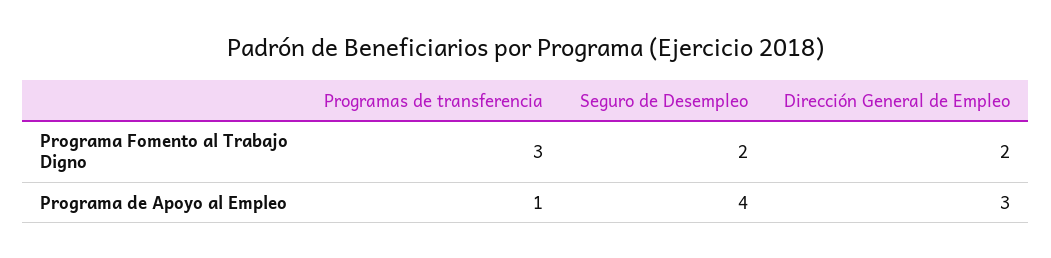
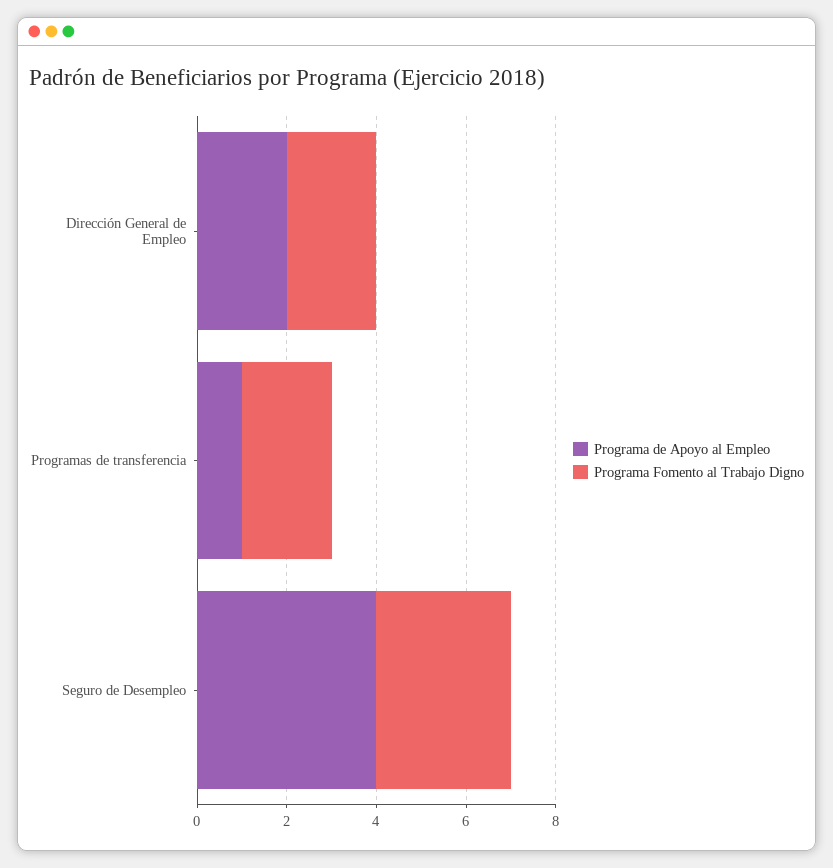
Programa Fomento al Trabajo Digno, Programas de transferencia: 3 -> 2
Programa Fomento al Trabajo Digno, Seguro de Desempleo: 2 -> 3
Programa de Apoyo al Empleo, Dirección General de Empleo: 3 -> 2

